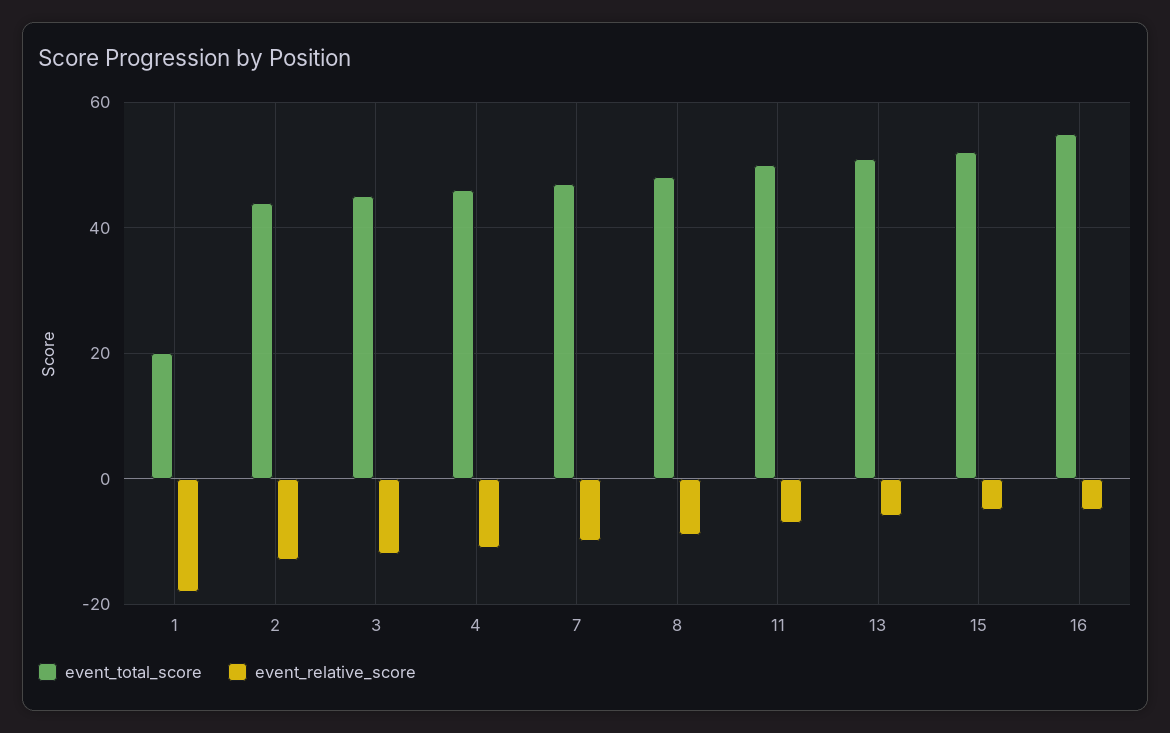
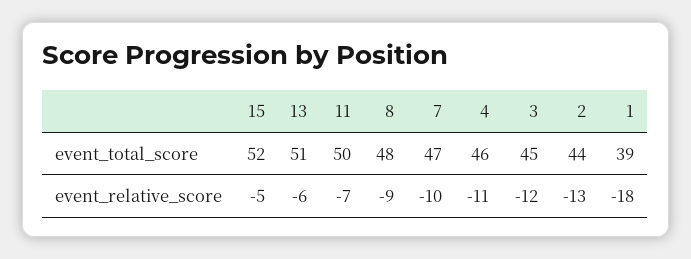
event_total_score, 1: 20 -> 39
event_total_score, 16: 55 -> none
event_relative_score, 16: -5 -> none

